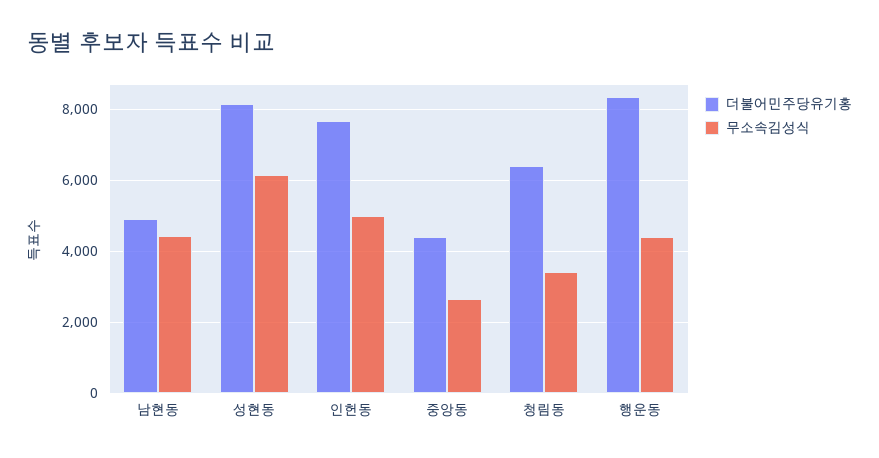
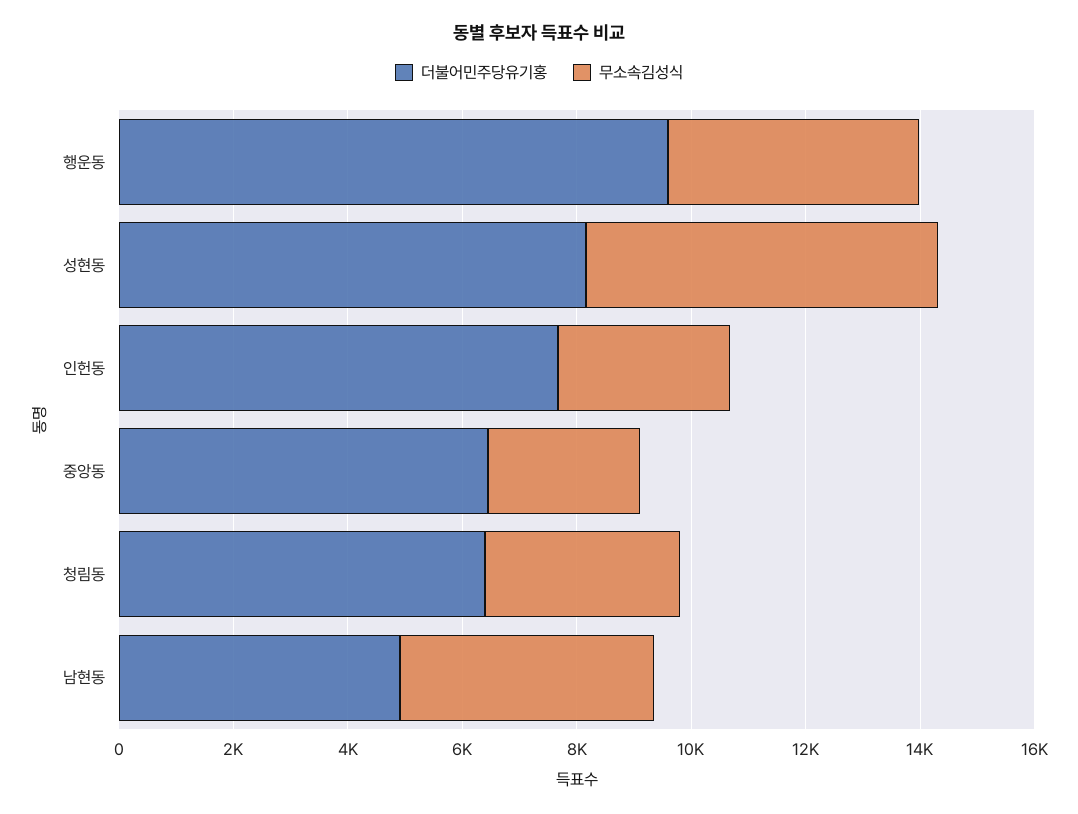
무소속김성식, 인헌동: 5000 -> 3000
더불어민주당유기홍, 중앙동: 4400 -> 6500
더불어민주당유기홍, 행운동: 8400 -> 9500

